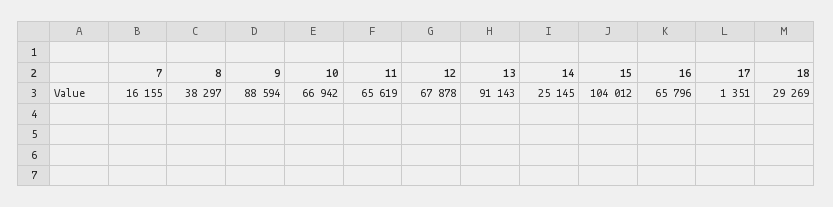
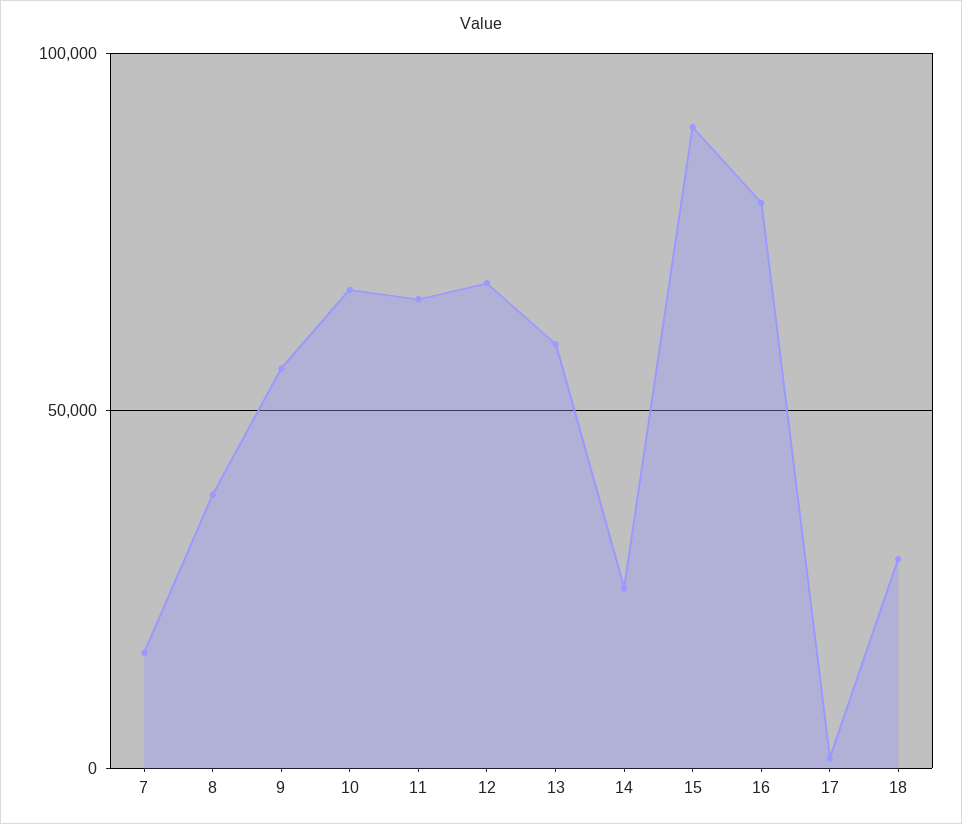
9: 88594 -> 55000
13: 91143 -> 60000
15: 104012 -> 90000
16: 65796 -> 80000

